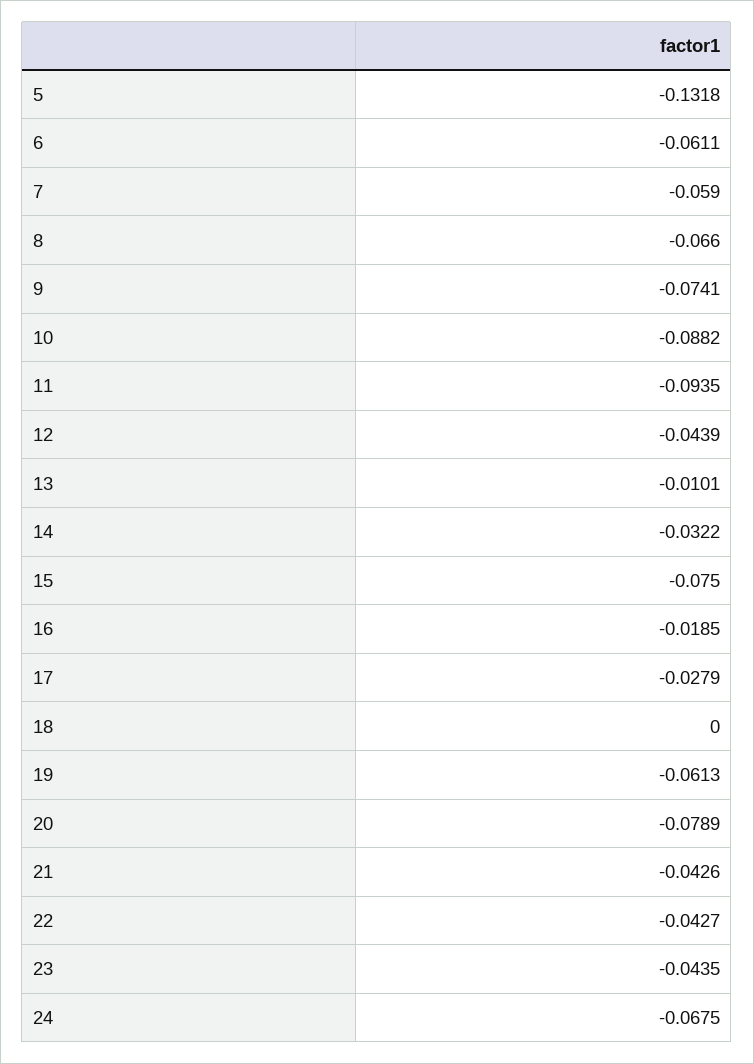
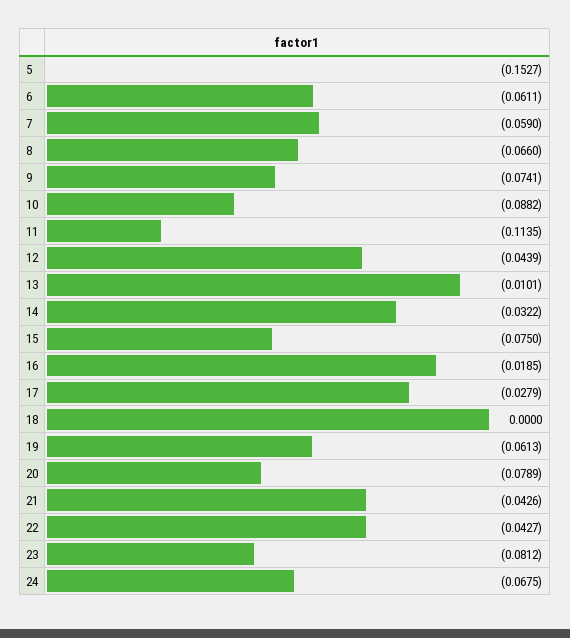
5: -0.1318 -> -0.1527
11: -0.0935 -> -0.1135
23: -0.0435 -> -0.0812

